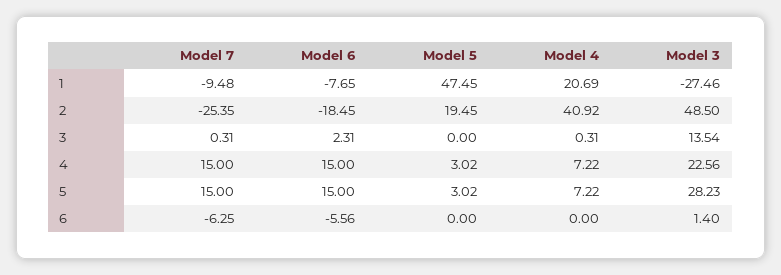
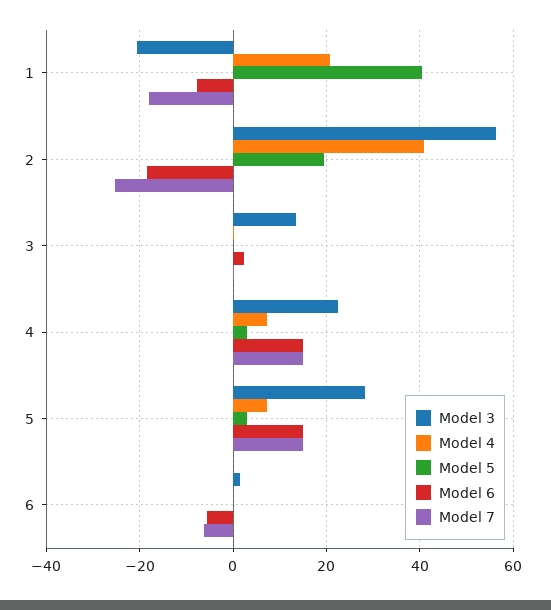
Model 7, 1: -9.48 -> -18
Model 5, 1: 47.45 -> 40
Model 3, 1: -27.46 -> -20
Model 3, 2: 48.5 -> 56

